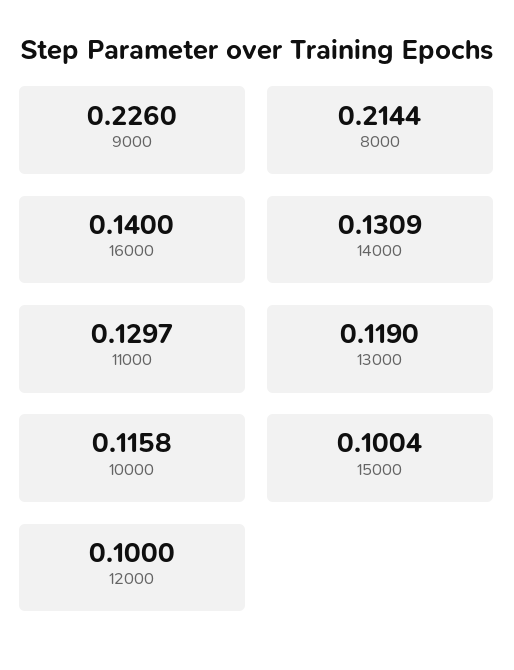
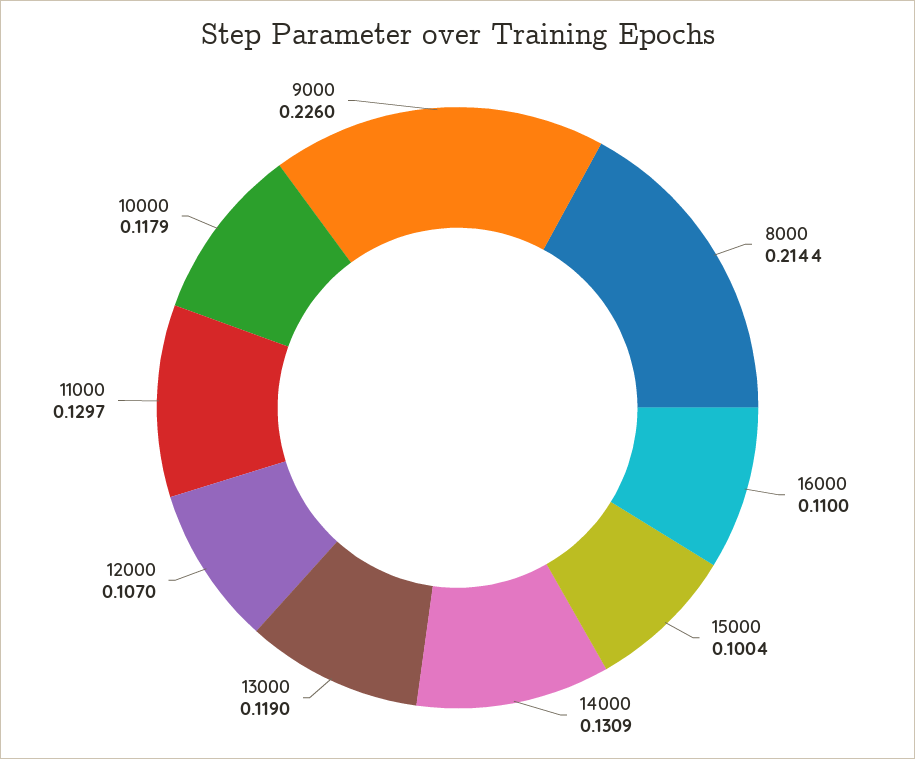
16000: 0.14 -> 0.11
10000: 0.1158 -> 0.1179
12000: 0.1 -> 0.107

